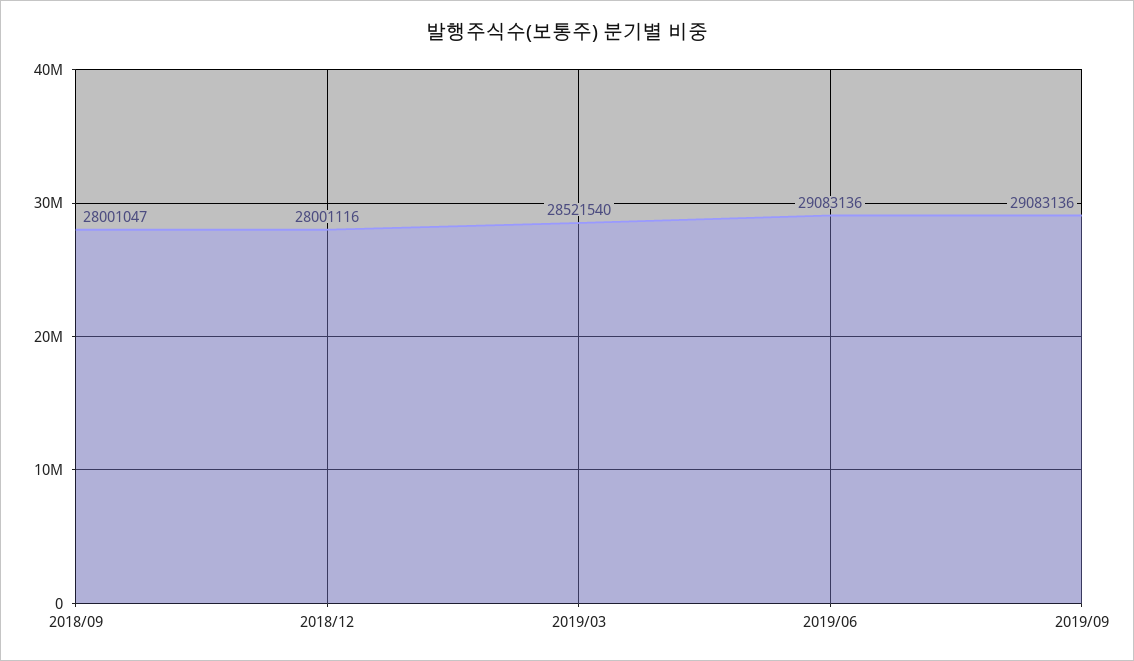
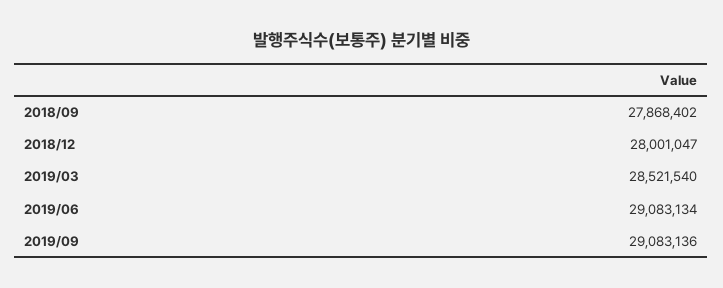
2018/09: 28001047 -> 27868402
2018/12: 28001116 -> 28001047
2019/06: 29083136 -> 29083134

